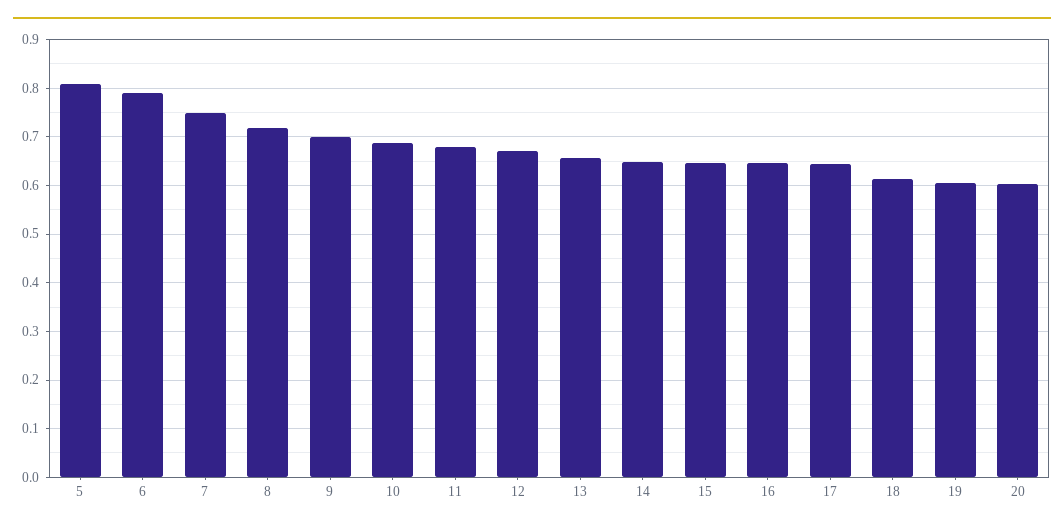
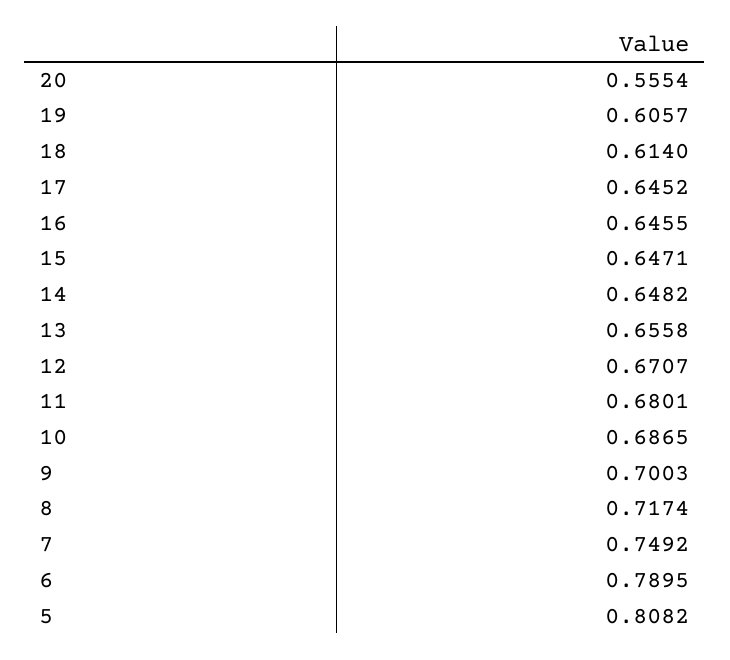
20: 0.6 -> 0.5554

